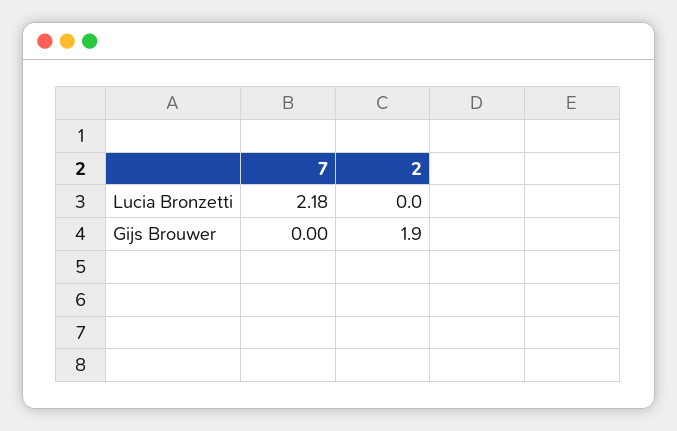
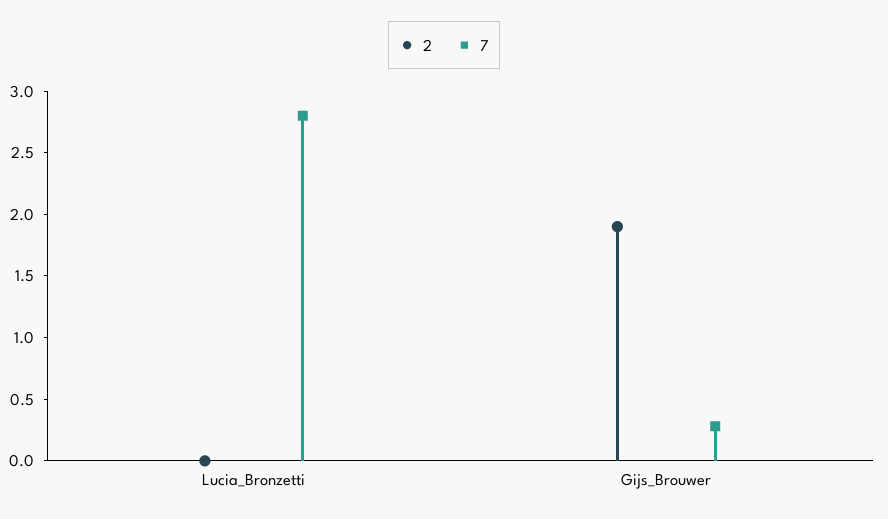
7, Lucia Bronzetti: 2.18 -> 2.8
7, Gijs Brouwer: 0 -> 0.3

